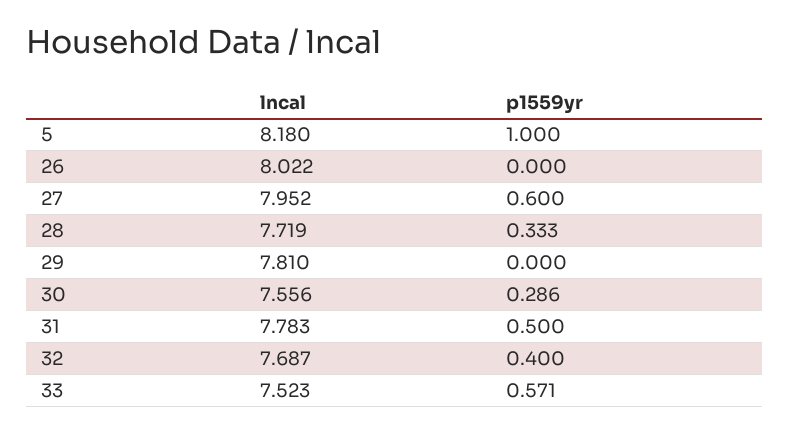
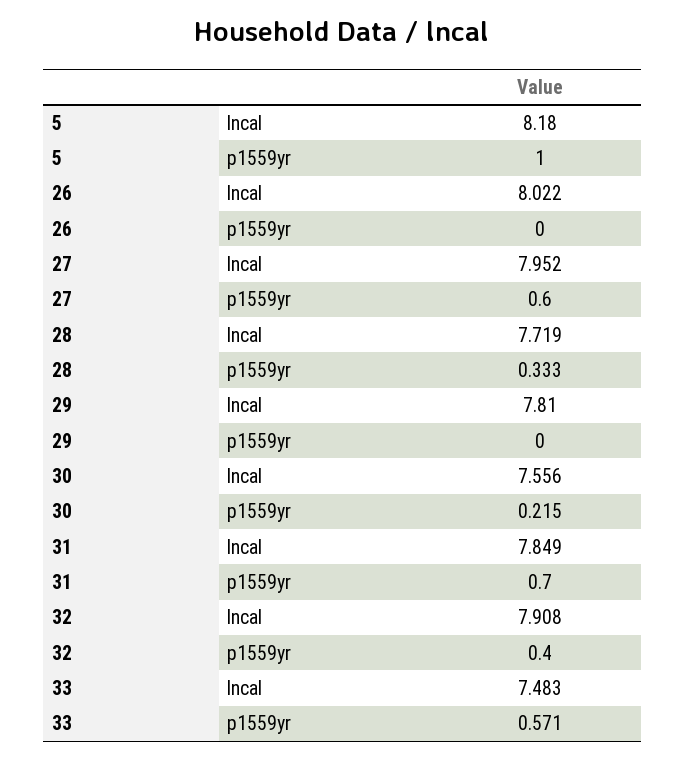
p1559yr, 30: 0.286 -> 0.215
lncal, 31: 7.783 -> 7.849
p1559yr, 31: 0.5 -> 0.7
lncal, 32: 7.687 -> 7.908
lncal, 33: 7.523 -> 7.483

